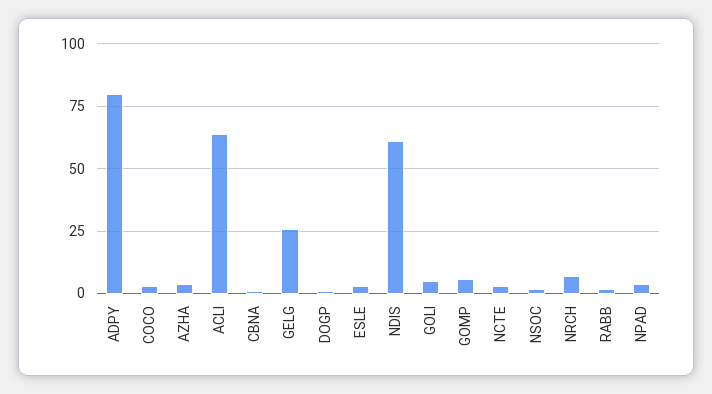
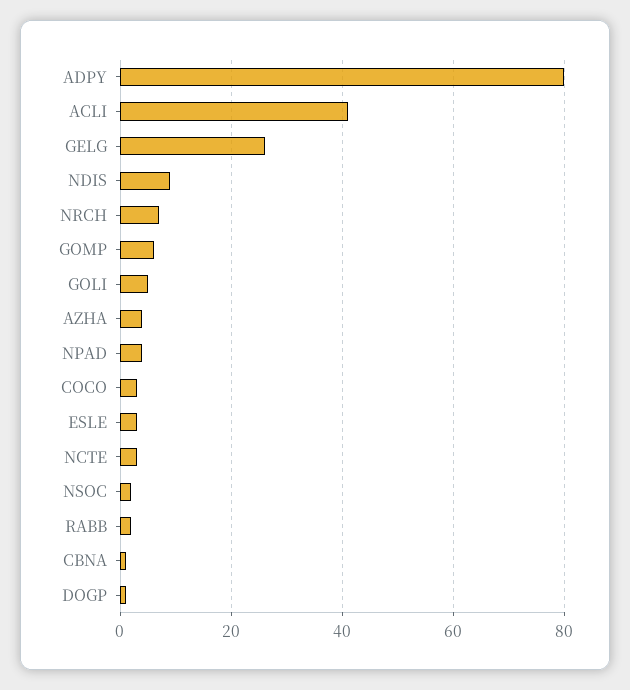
ACLI: 65 -> 40
NDIS: 60 -> 10

